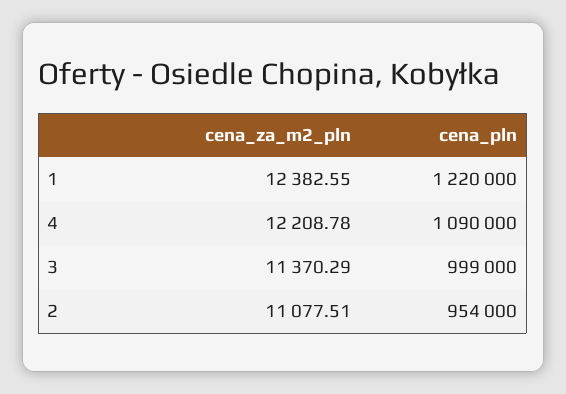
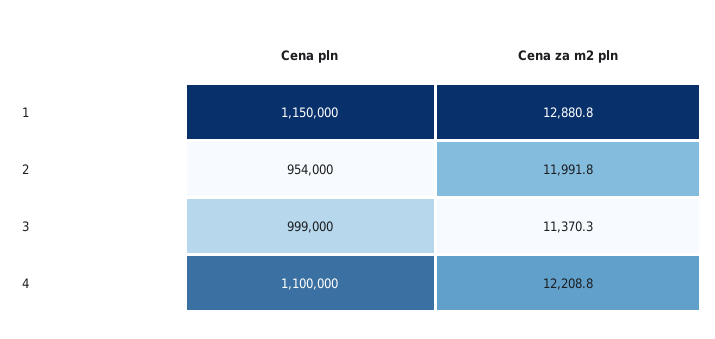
cena_za_m2_pln, 1: 12382.55 -> 12880.8
cena_pln, 1: 1220000 -> 1150000
cena_pln, 4: 1090000 -> 1100000
cena_za_m2_pln, 2: 11077.51 -> 11991.8

